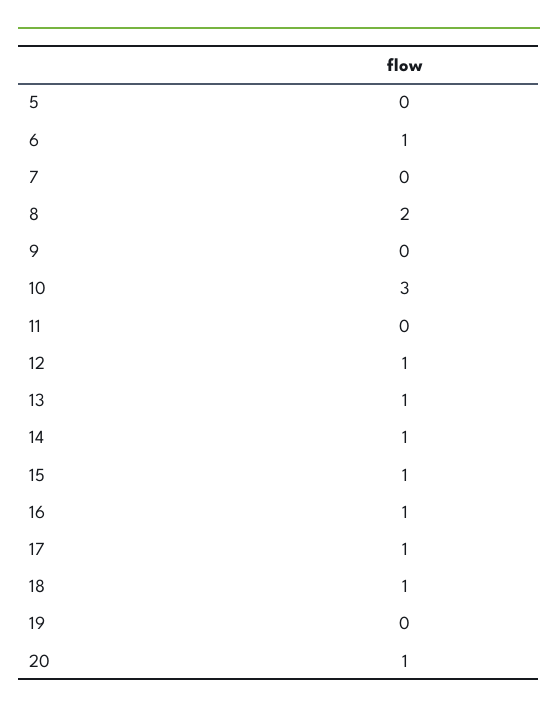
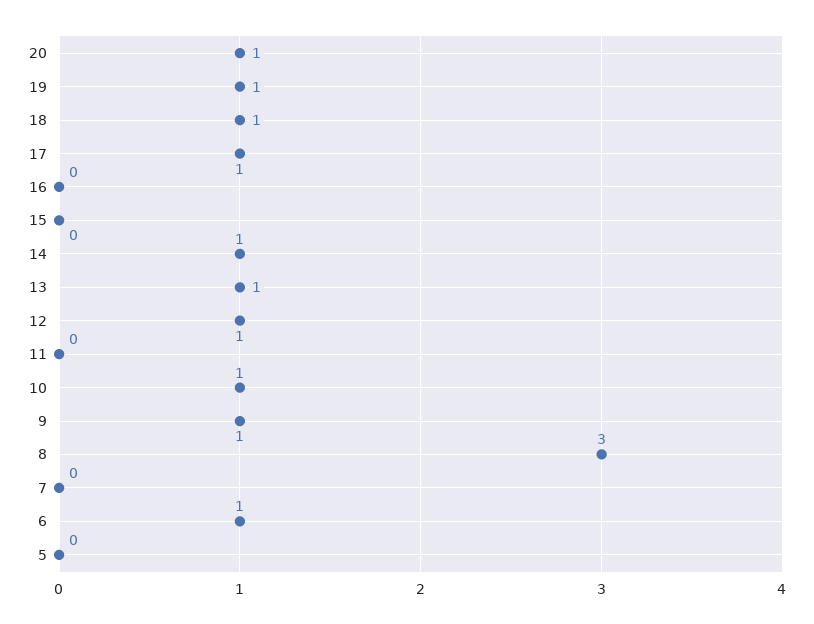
8: 2 -> 3
9: 0 -> 1
10: 3 -> 1
15: 1 -> 0
16: 1 -> 0
19: 0 -> 1

